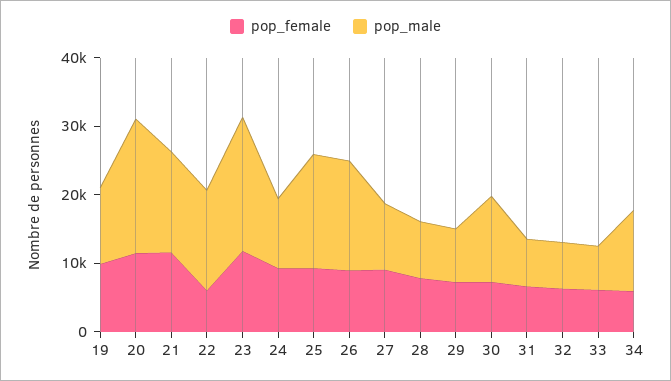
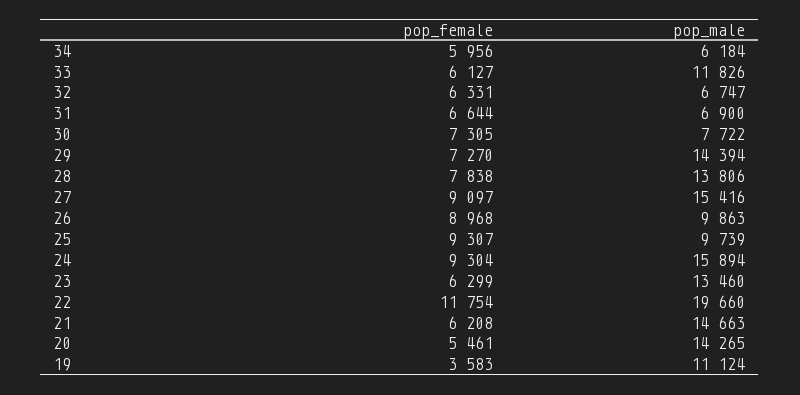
pop_female, 19: 10000 -> 3583
pop_female, 20: 12000 -> 5461
pop_male, 20: 20000 -> 14265
pop_female, 21: 12000 -> 6208
pop_female, 22: 6000 -> 11754
pop_male, 22: 14000 -> 19660
pop_female, 23: 12000 -> 6299
pop_male, 23: 20000 -> 13460
pop_male, 24: 10000 -> 15894
pop_male, 25: 16000 -> 9739
pop_male, 26: 16000 -> 9863
pop_male, 27: 10000 -> 15416
pop_male, 28: 8000 -> 13806
pop_male, 29: 8000 -> 14394
pop_male, 30: 12000 -> 7722
pop_male, 33: 6000 -> 11826
pop_male, 34: 12000 -> 6184

